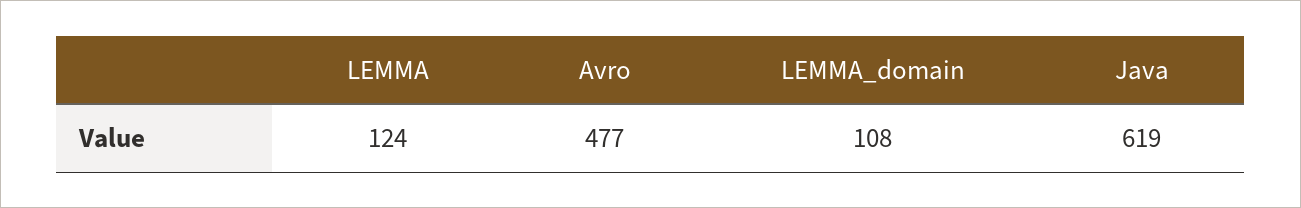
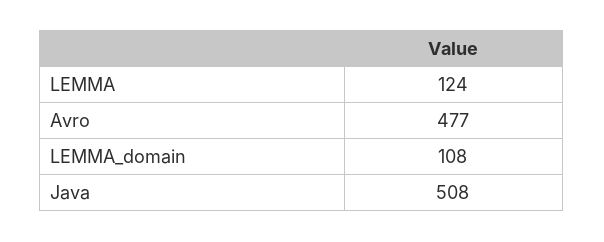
Java: 619 -> 508

